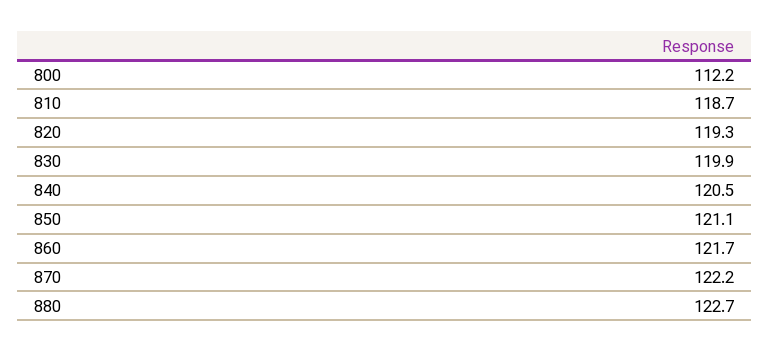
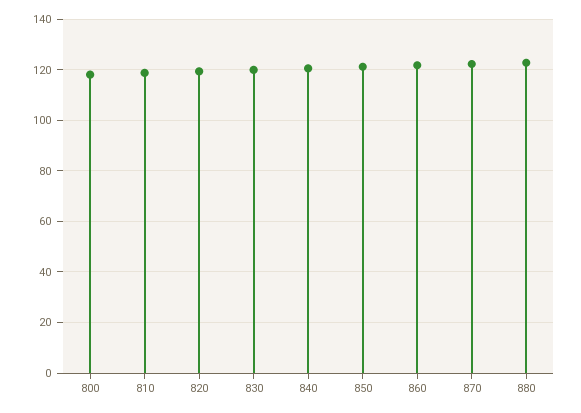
800: 112.2 -> 117.5

